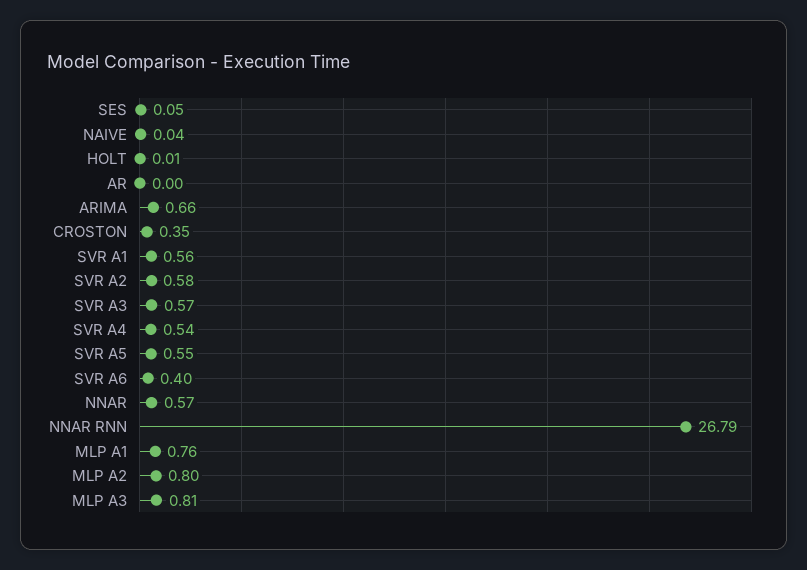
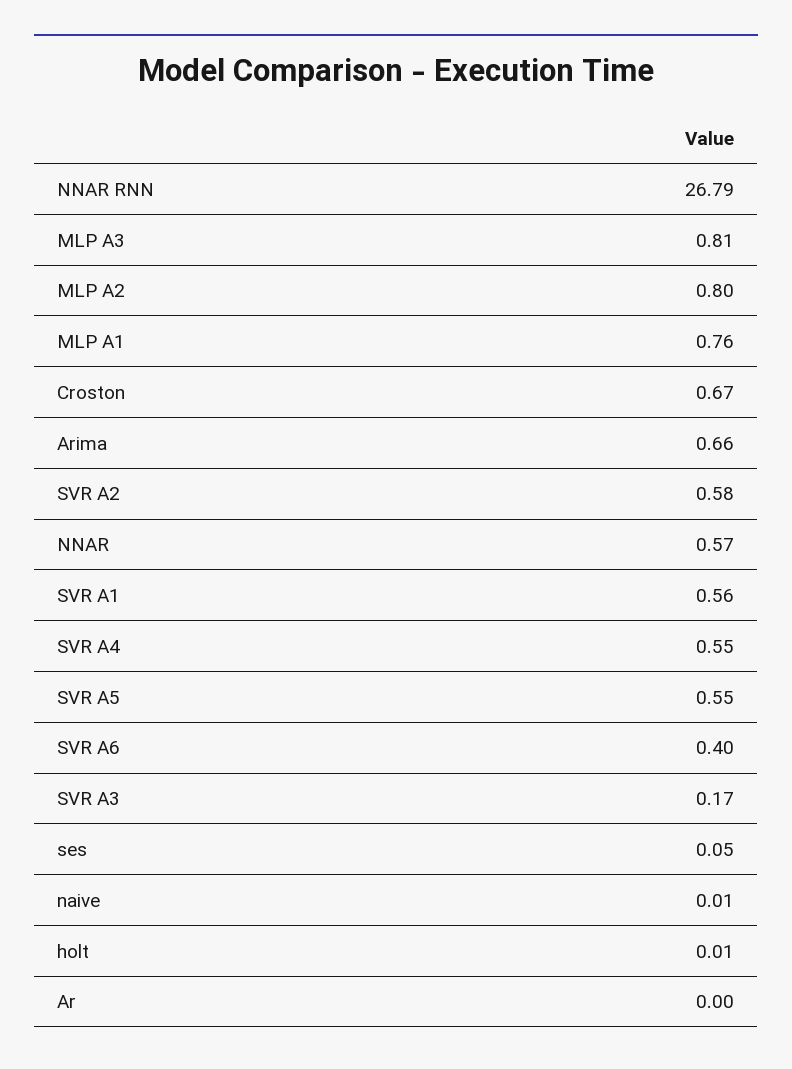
NAIVE: 0.04 -> 0.01
CROSTON: 0.35 -> 0.67
SVR A3: 0.57 -> 0.17
SVR A4: 0.54 -> 0.55

